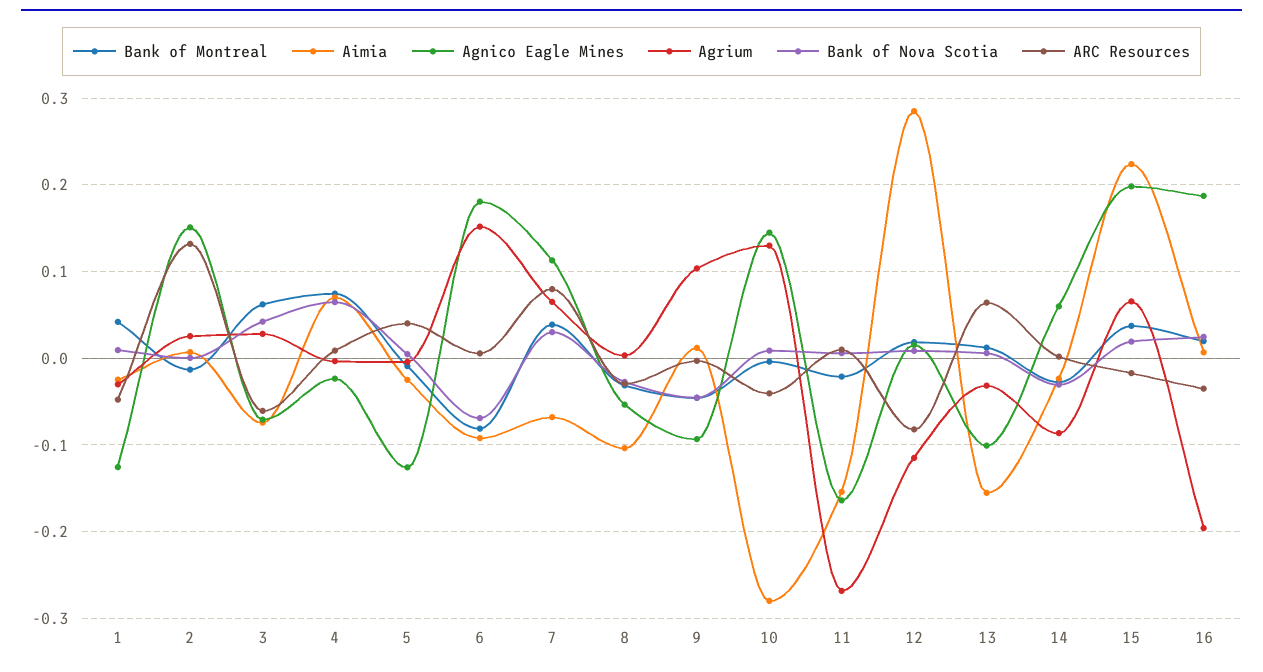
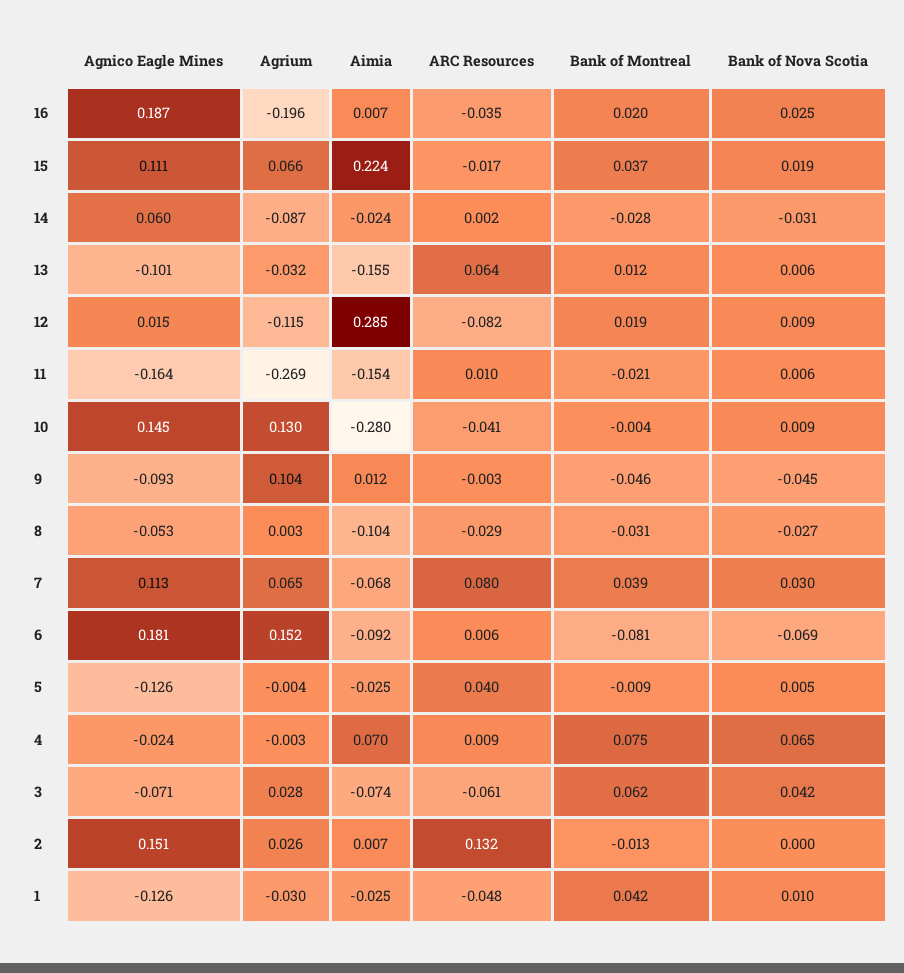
Agnico Eagle Mines, 15: 0.2 -> 0.111

